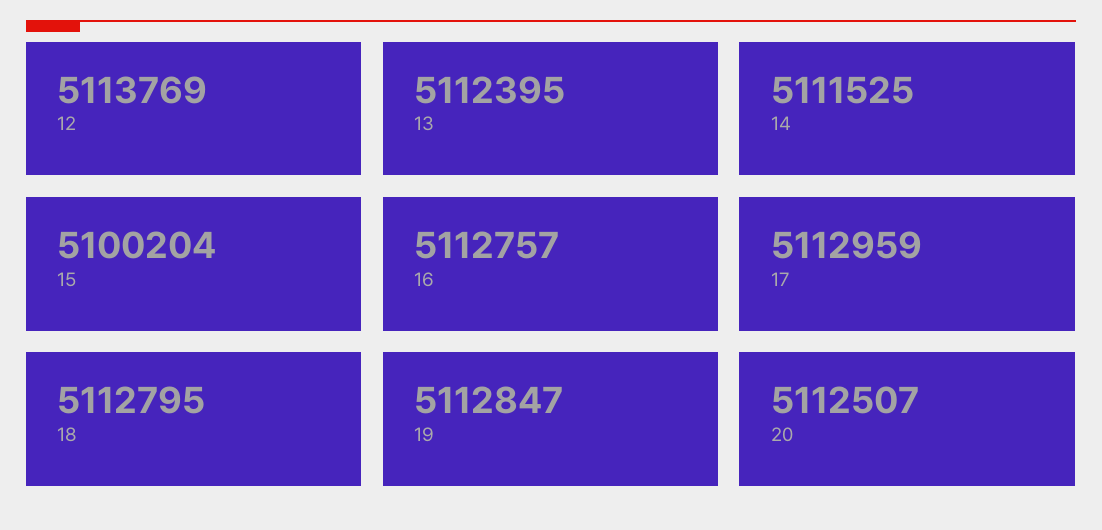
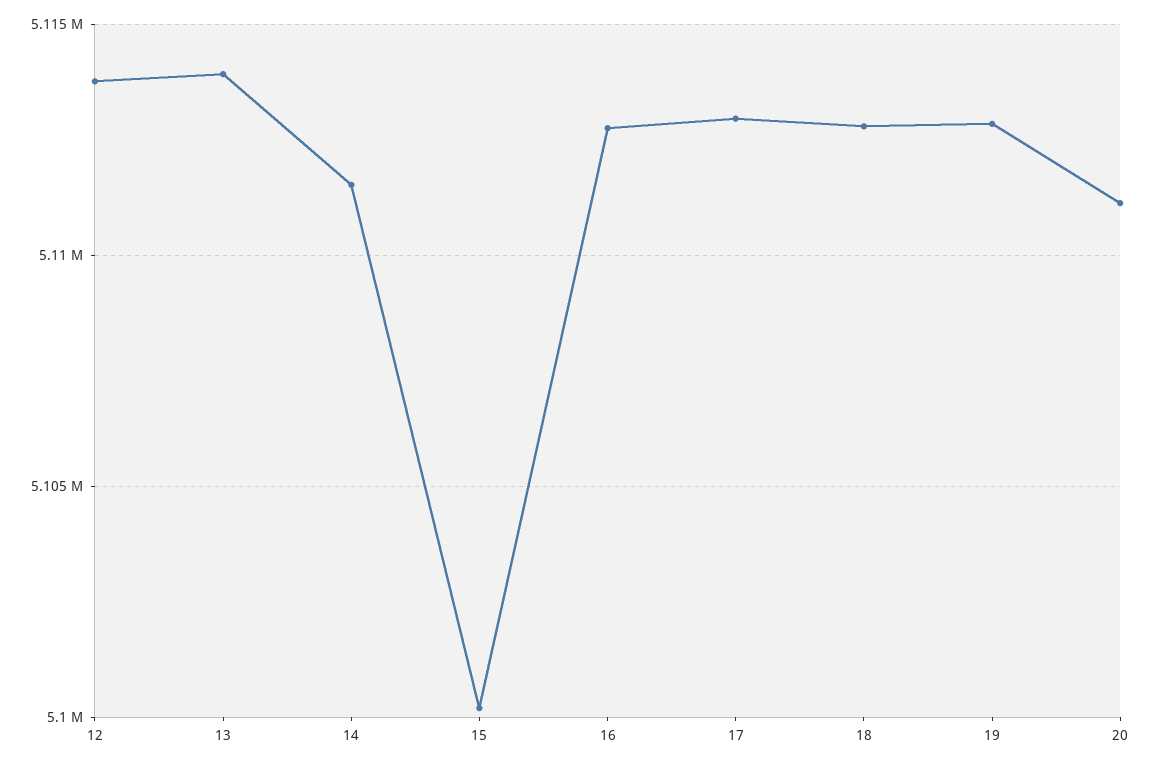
13: 5112395 -> 5114000
20: 5112507 -> 5111000

